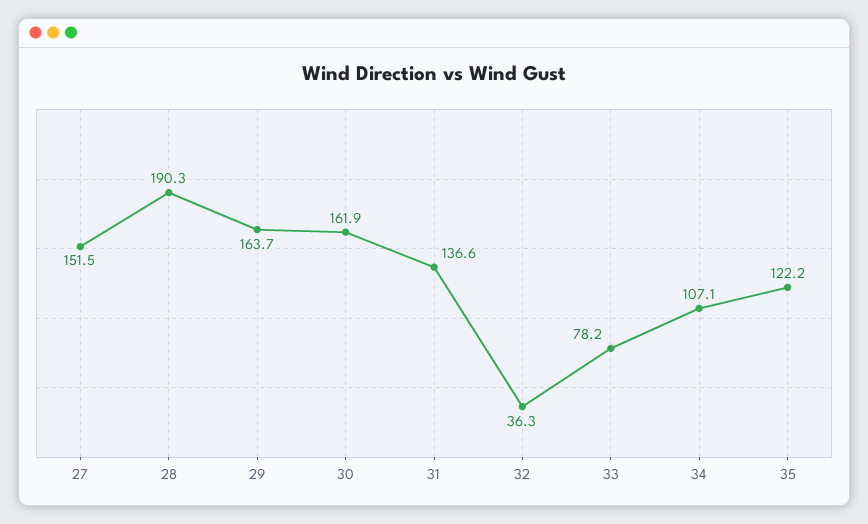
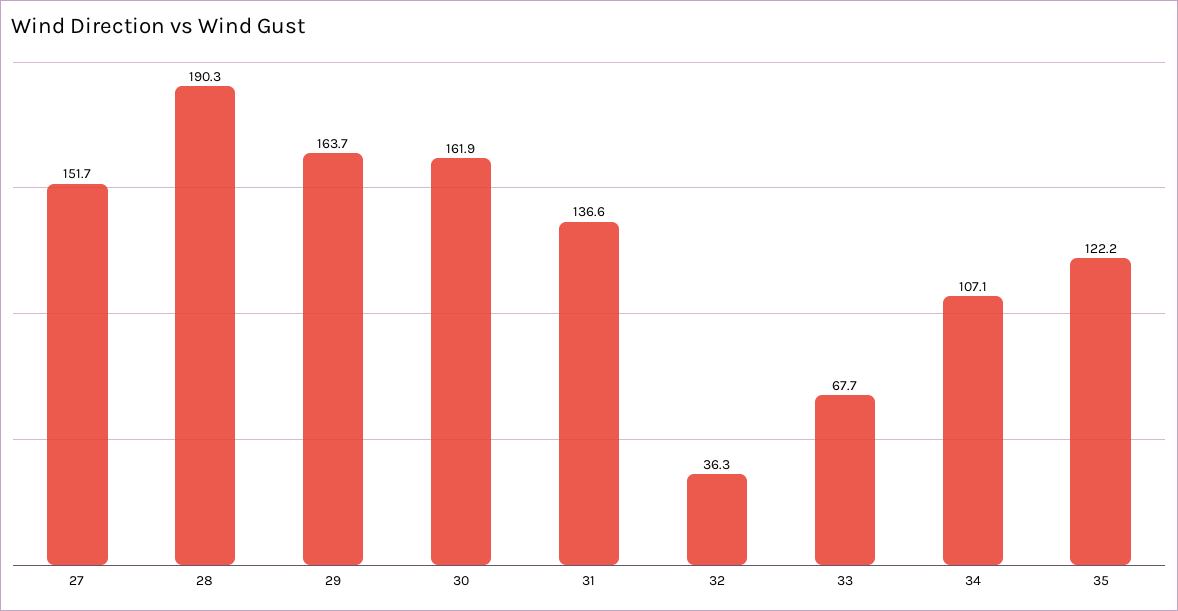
27: 151.5 -> 151.7
33: 78.2 -> 67.7

